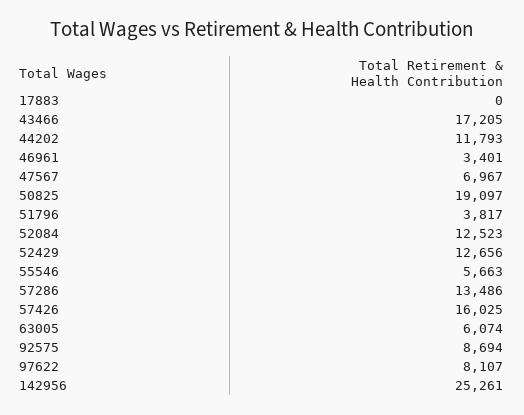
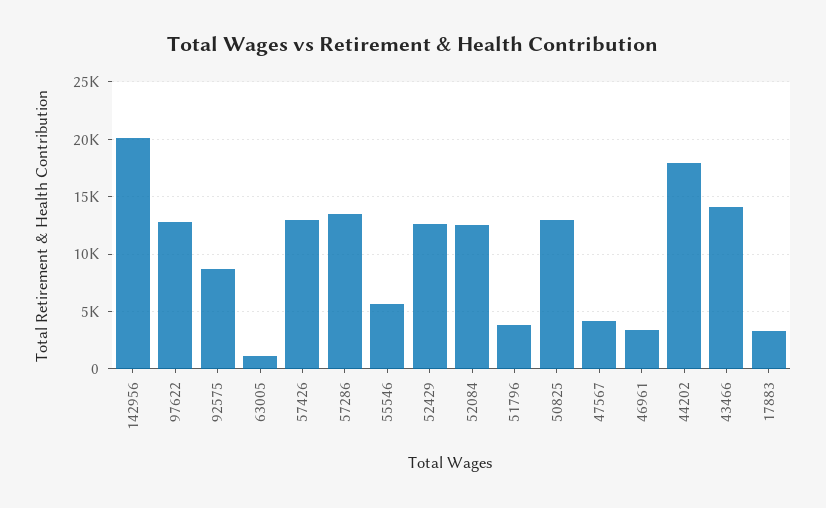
17883: 0 -> 3000
43466: 17205 -> 14000
44202: 11793 -> 18000
47567: 6967 -> 4000
50825: 19097 -> 13000
57426: 16025 -> 13000
63005: 6074 -> 1000
97622: 8107 -> 13000
142956: 25261 -> 20000

